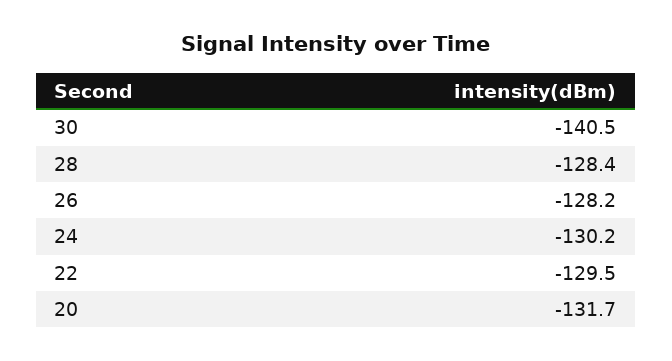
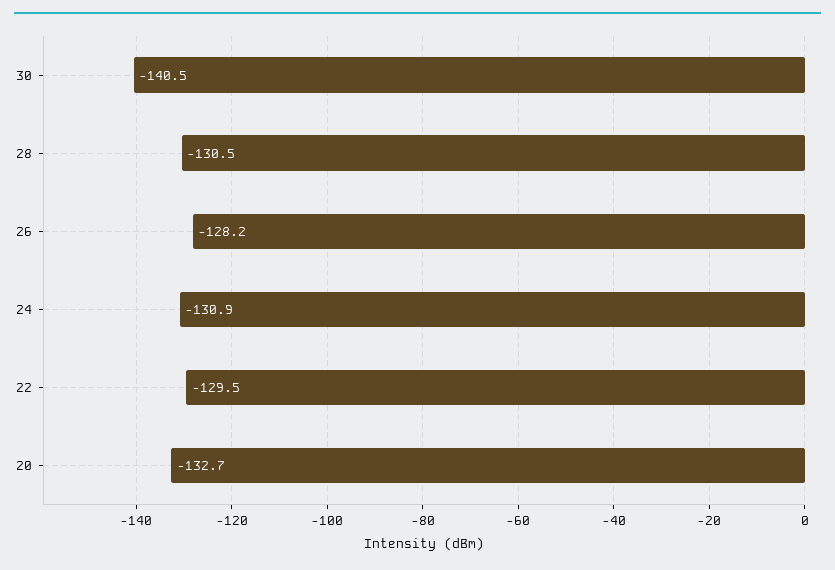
28: -128.4 -> -130.5
24: -130.2 -> -130.9
20: -131.7 -> -132.7

